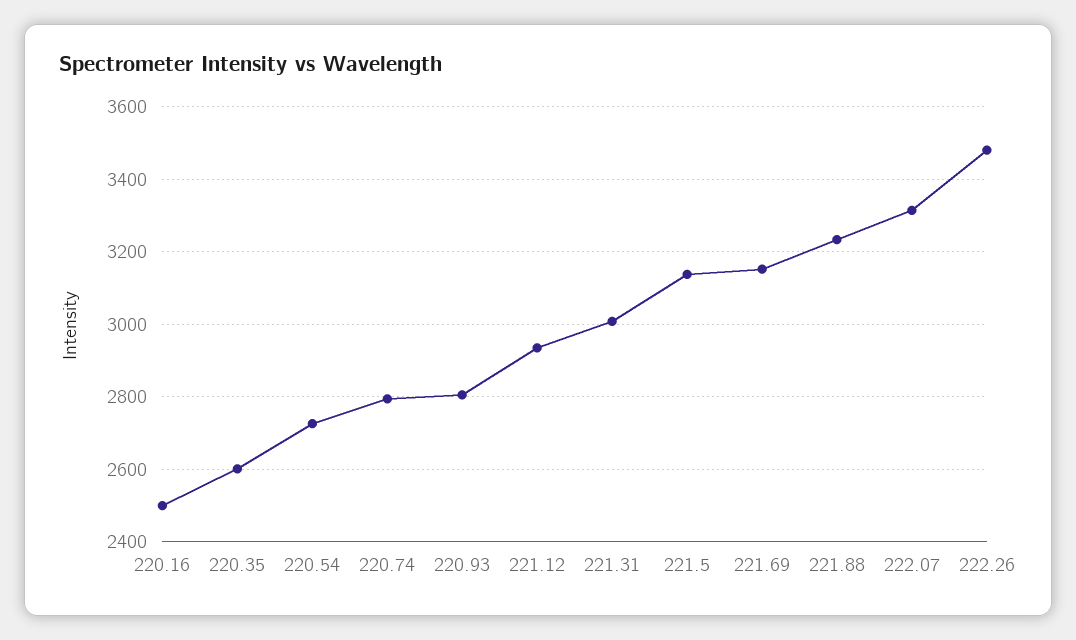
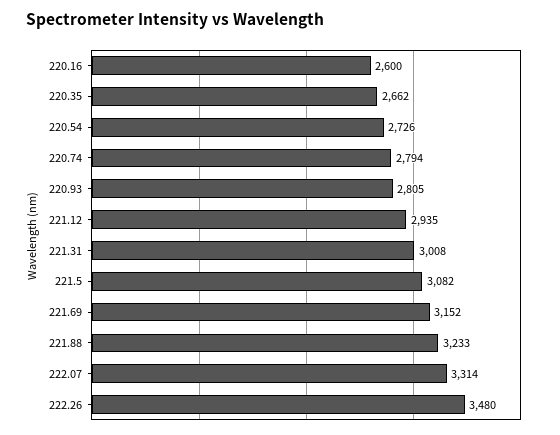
220.16: 2500 -> 2600
220.35: 2600 -> 2662
221.5: 3140 -> 3082

